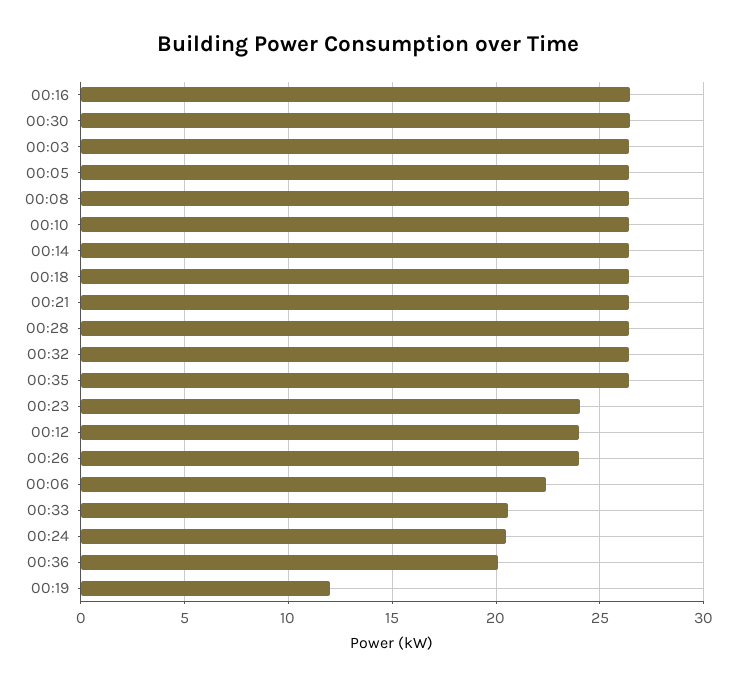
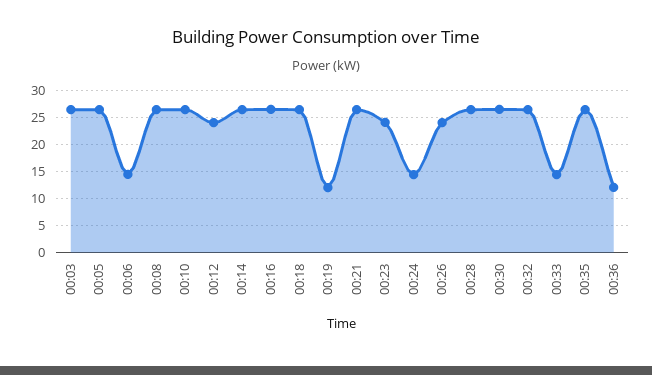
00:06: 22.5 -> 15
00:33: 20.5 -> 15
00:24: 20.5 -> 15
00:36: 20 -> 12.5

